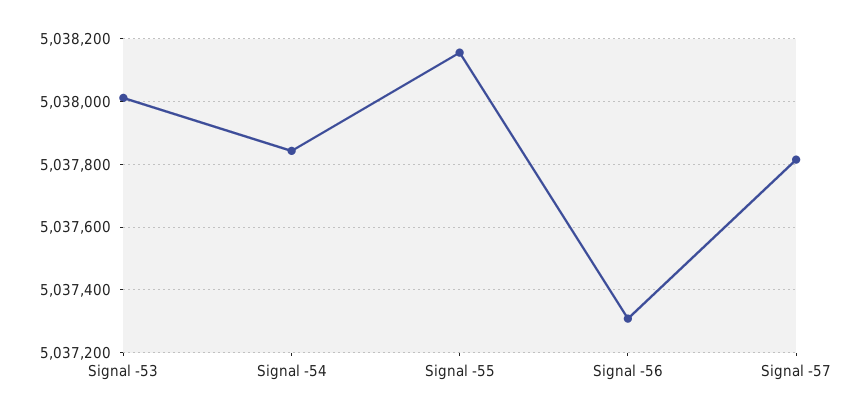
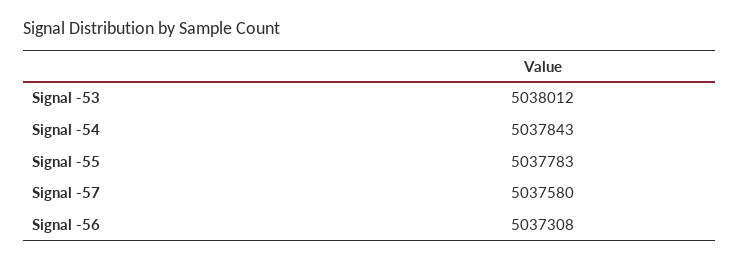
Signal -55: 5038160 -> 5037783
Signal -57: 5037820 -> 5037580

